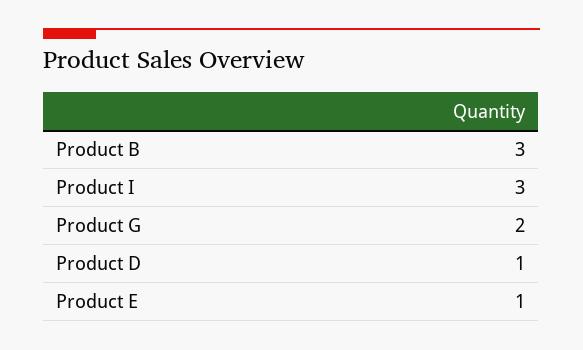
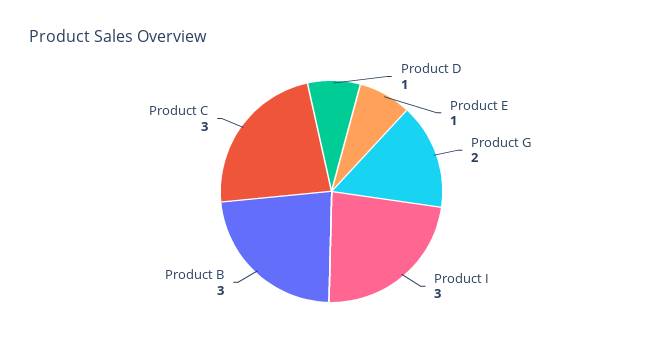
Product C: none -> 3

